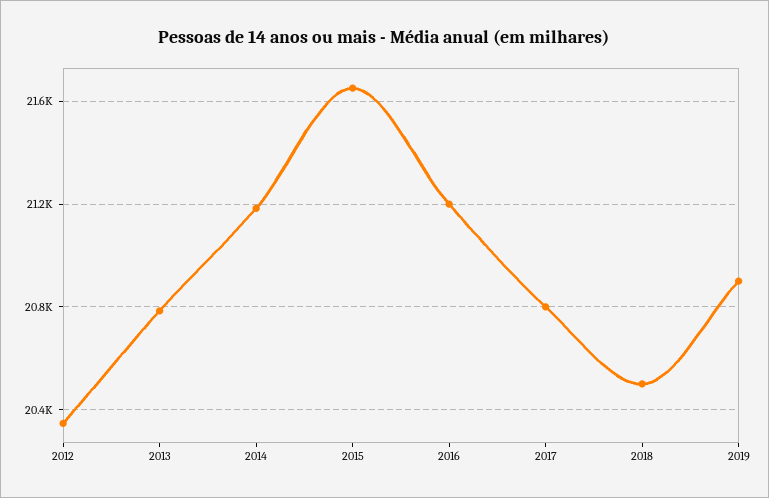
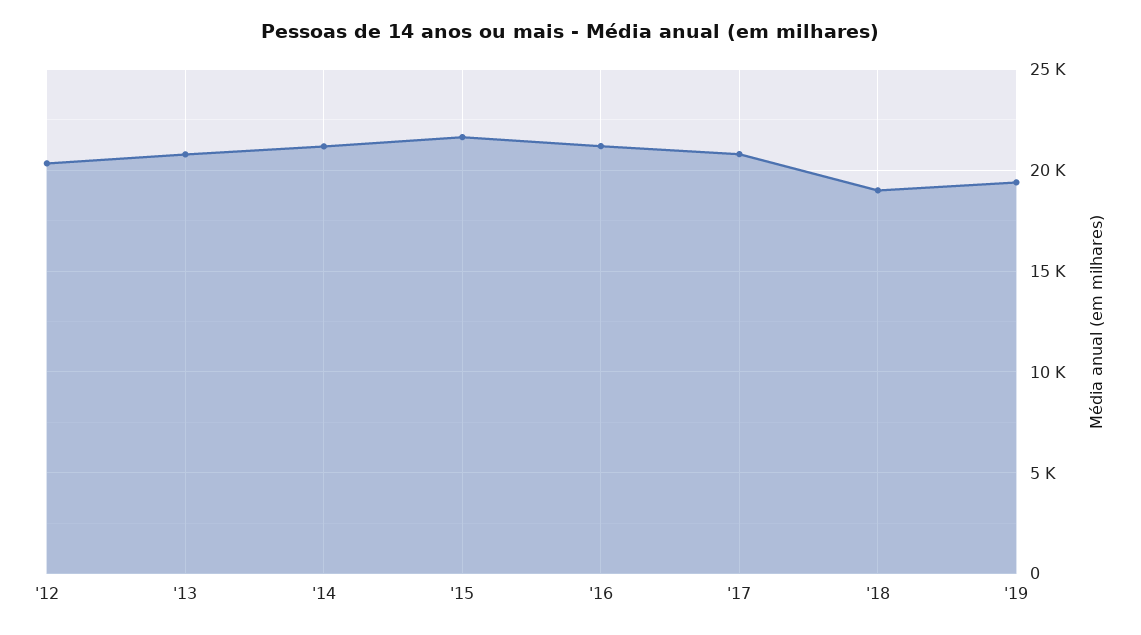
2018: 20500 -> 19000
2019: 20900 -> 19500

